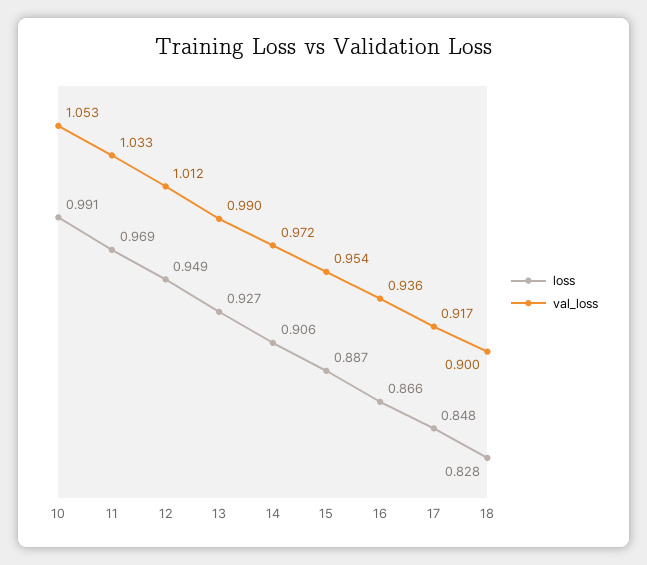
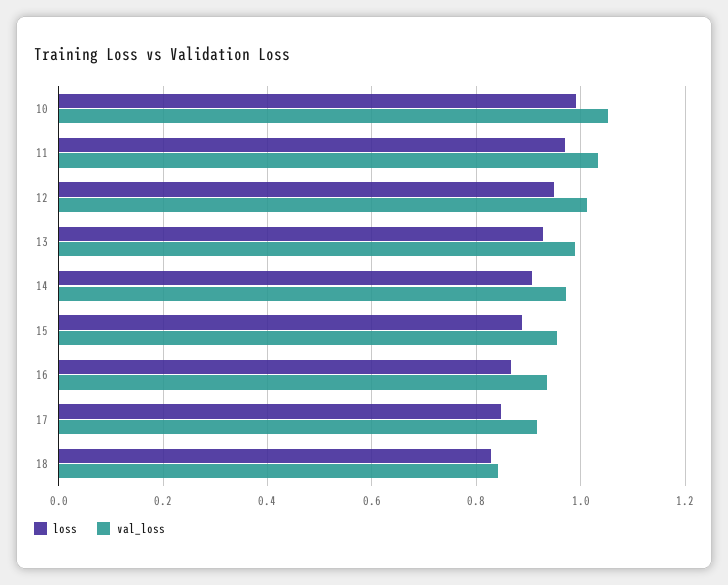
val_loss, 18: 0.9 -> 0.84

